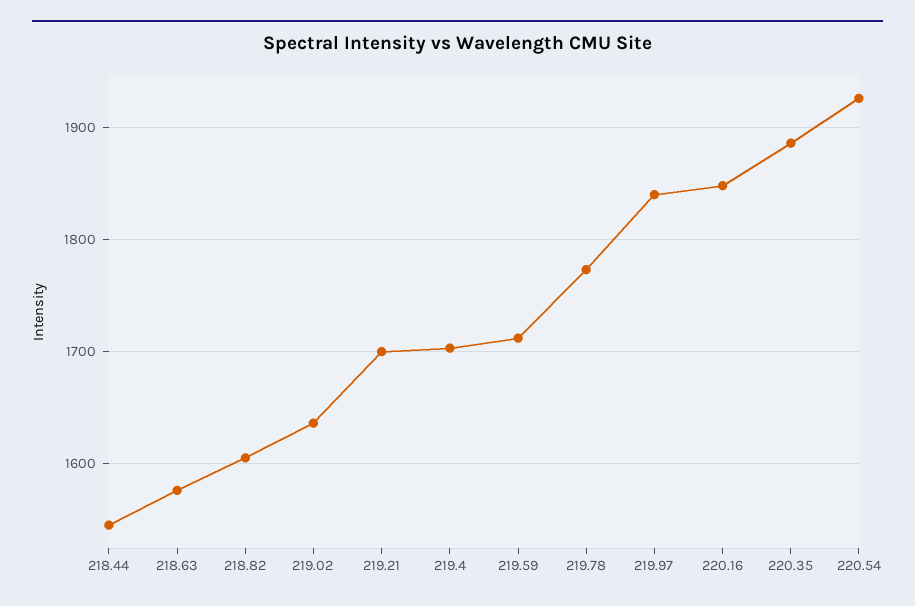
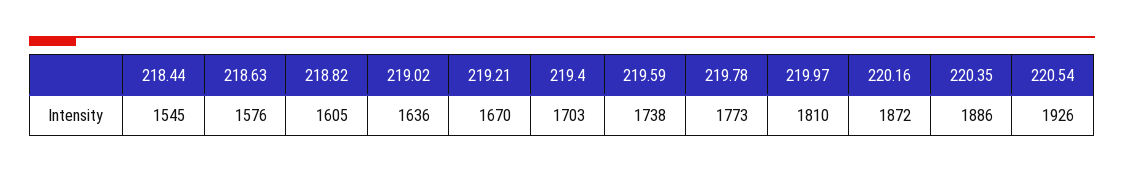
219.21: 1700 -> 1670
219.59: 1710 -> 1738
219.97: 1840 -> 1810
220.16: 1850 -> 1872

